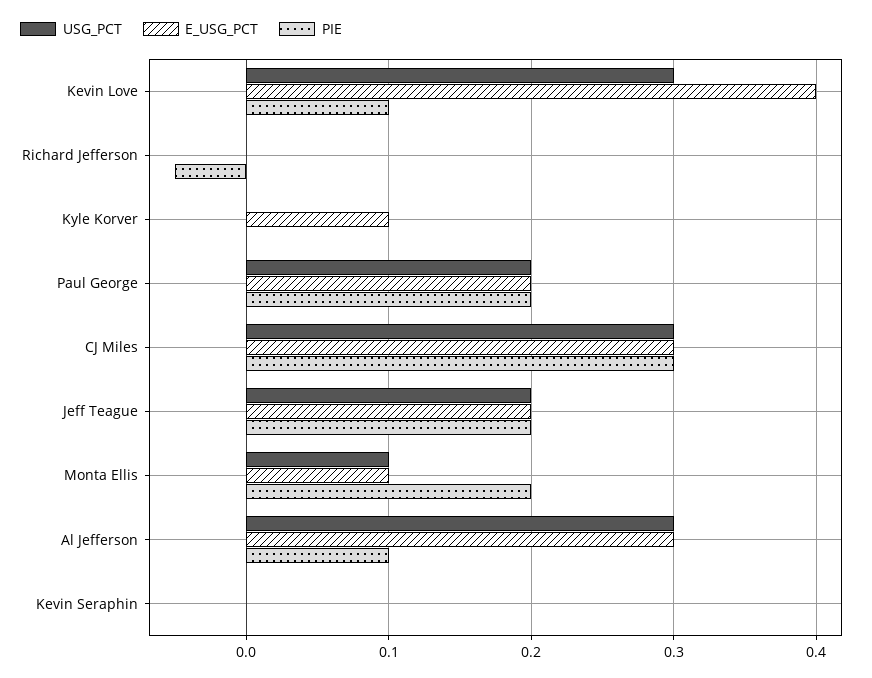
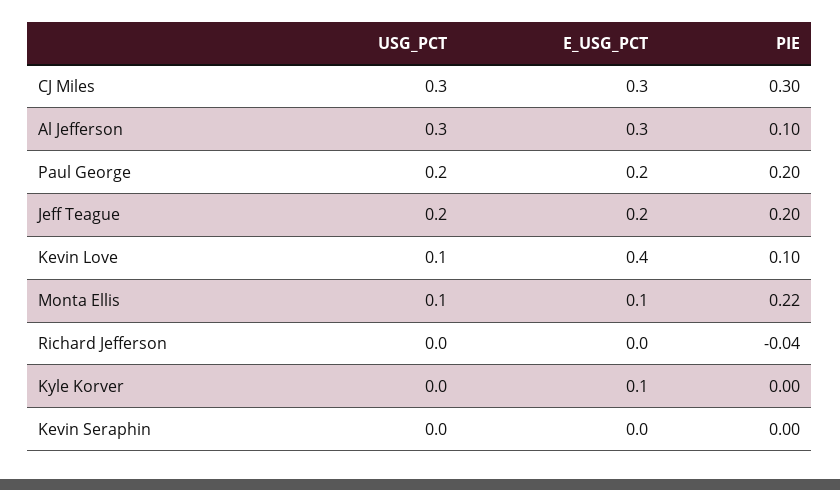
USG_PCT, Kevin Love: 0.3 -> 0.1
PIE, Richard Jefferson: -0.05 -> -0.04
PIE, Monta Ellis: 0.2 -> 0.22

